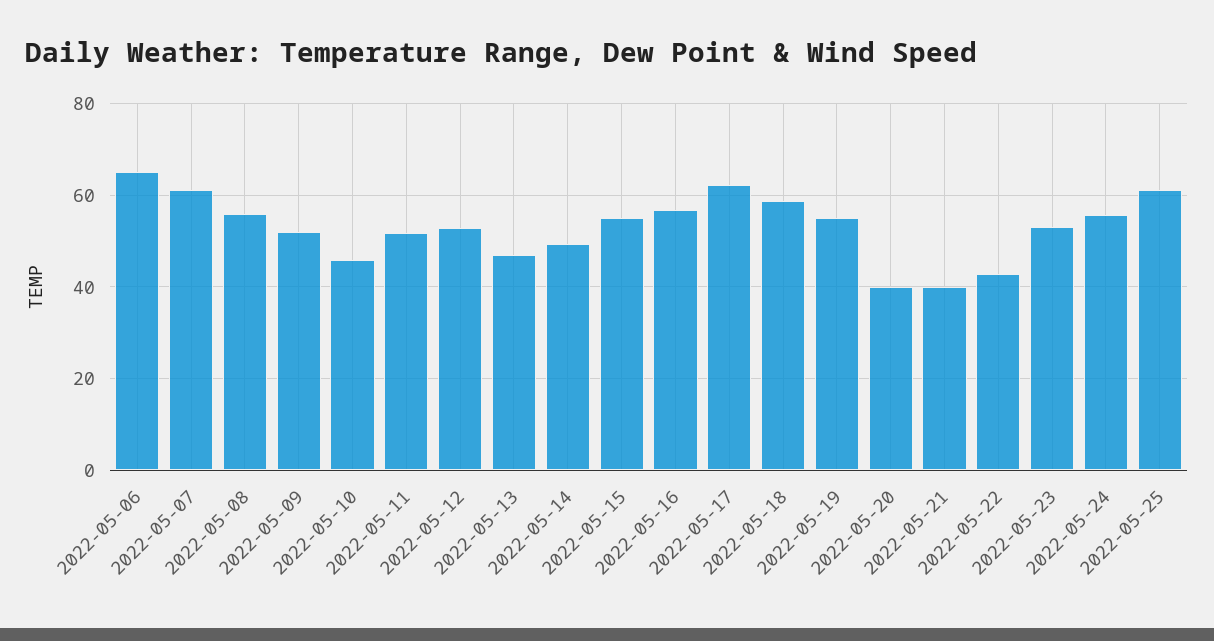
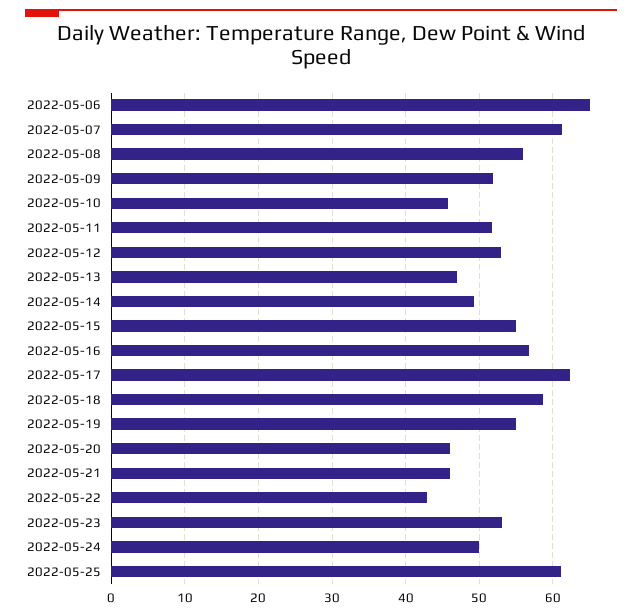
2022-05-20: 40 -> 46
2022-05-21: 40 -> 46
2022-05-24: 56 -> 50

